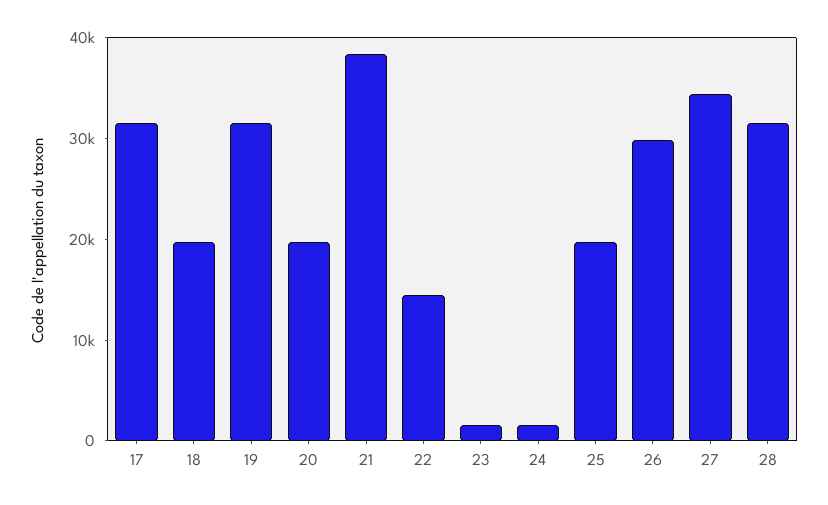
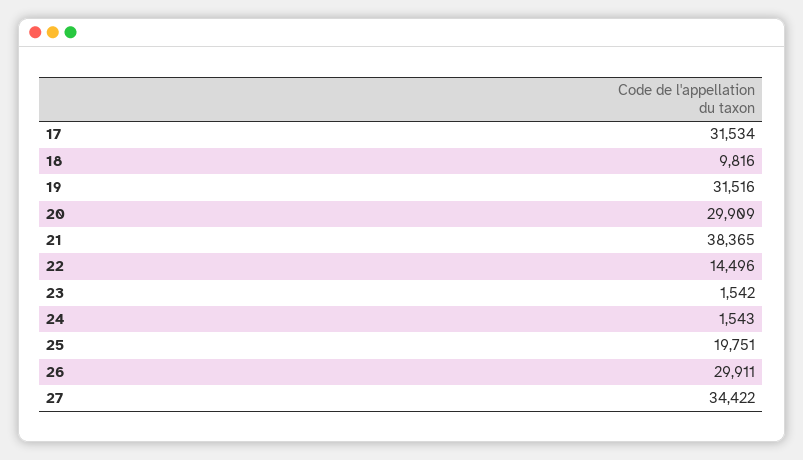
18: 20000 -> 9816
20: 20000 -> 29909
28: 32000 -> none

